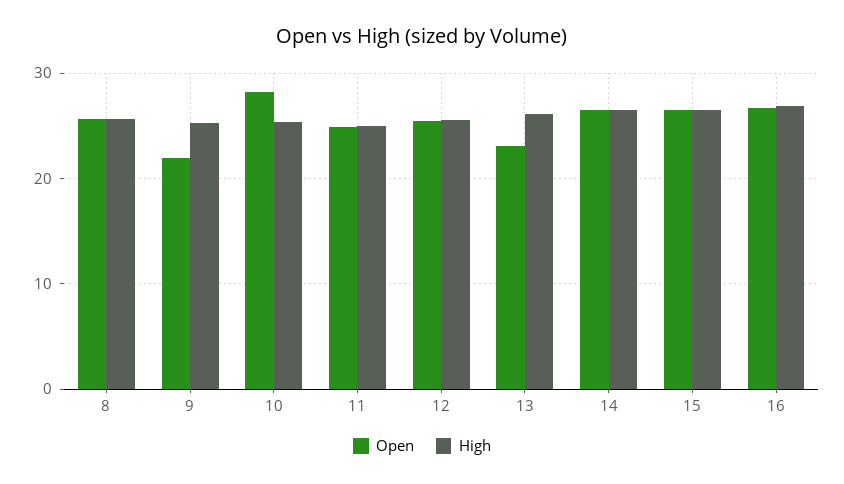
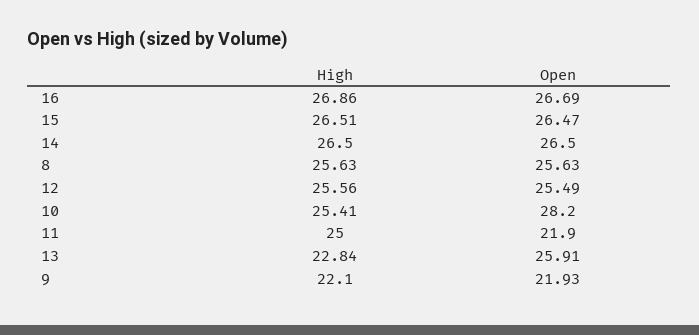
High, 9: 25 -> 22.1
Open, 11: 25 -> 21.9
Open, 13: 23 -> 25.91
High, 13: 26 -> 22.84

